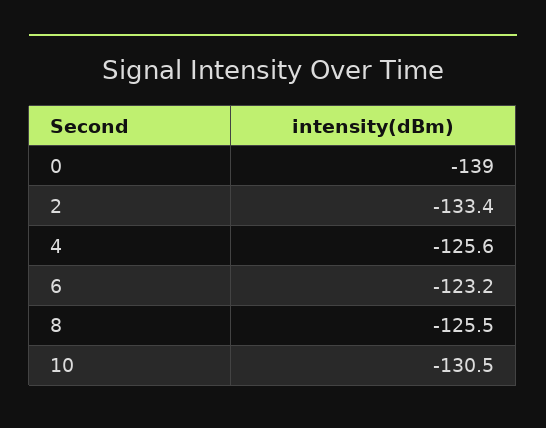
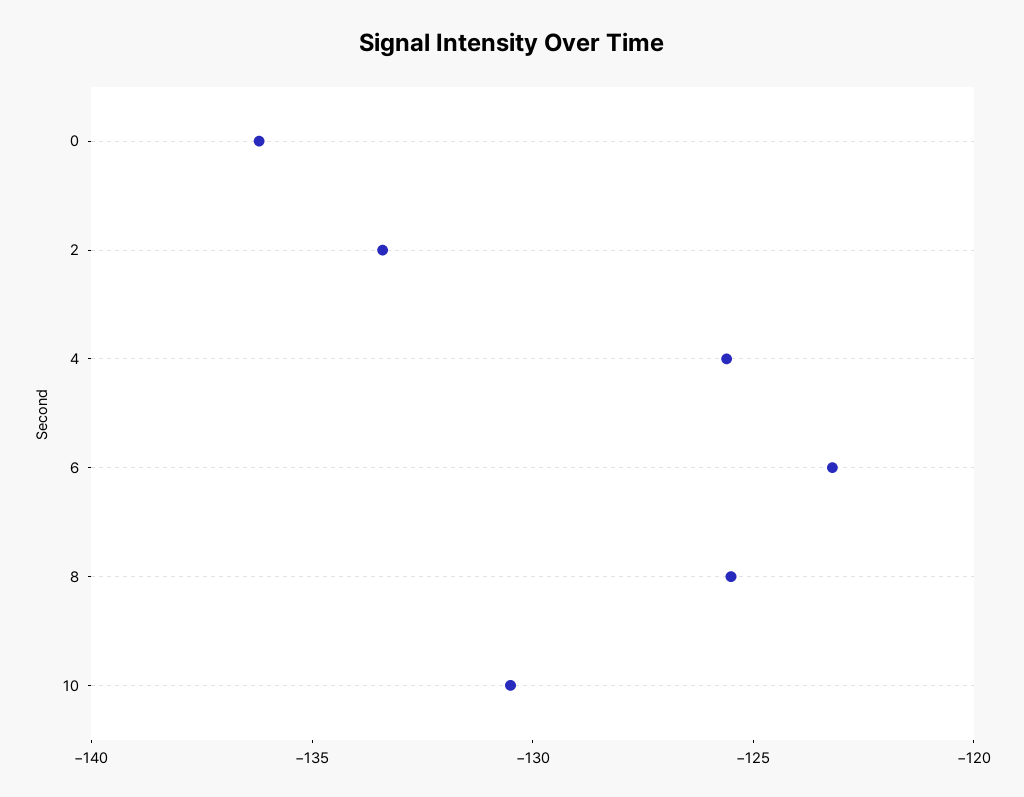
0: -139 -> -136

